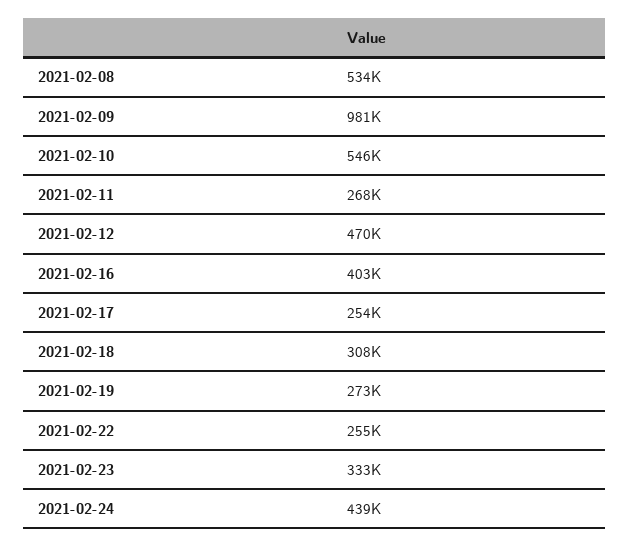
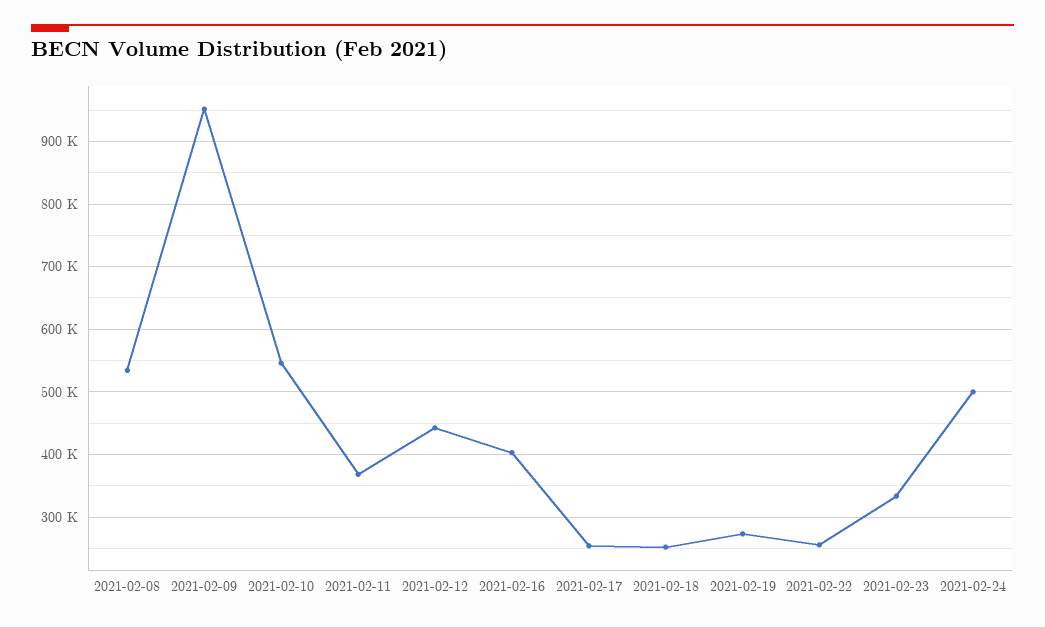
2021-02-09: 981000 -> 950000
2021-02-11: 268000 -> 370000
2021-02-12: 470000 -> 440000
2021-02-18: 308000 -> 250000
2021-02-24: 439000 -> 500000

